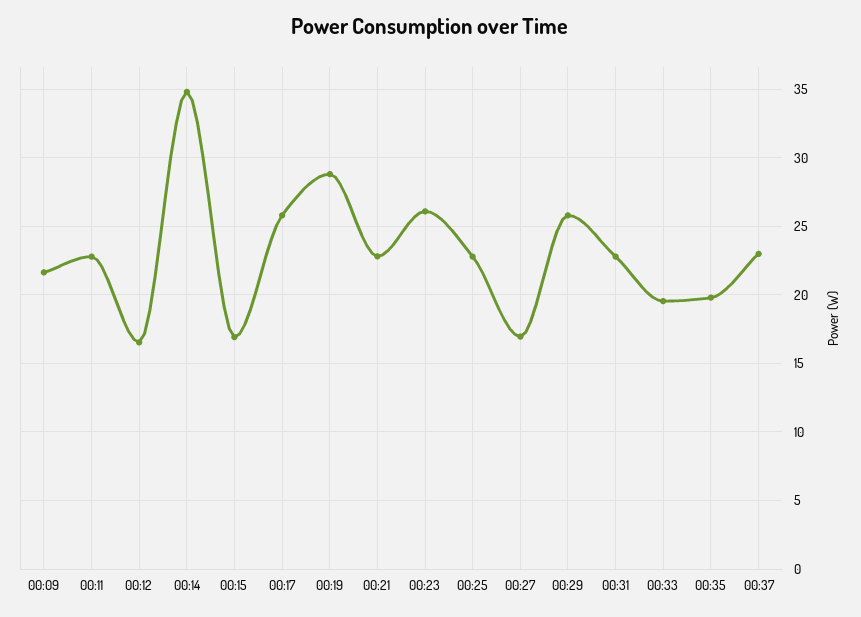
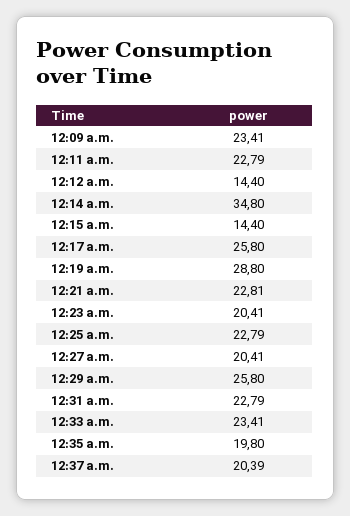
00:09: 21.5 -> 23.41
00:12: 16.5 -> 14.4
00:15: 17 -> 14.4
00:23: 26 -> 20.41
00:27: 17 -> 20.41
00:33: 19.5 -> 23.41
00:37: 23 -> 20.39

